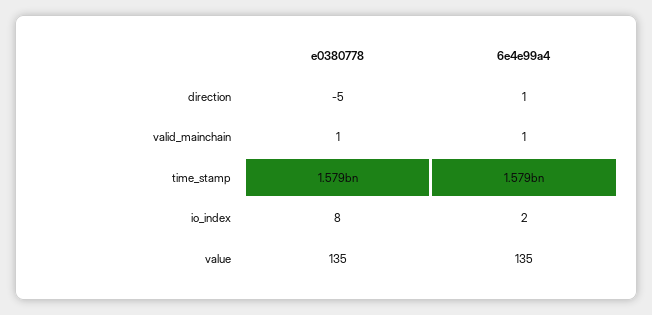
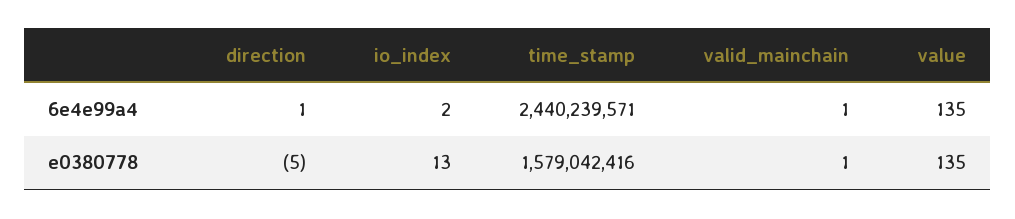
6e4e99a4, time_stamp: 1579000000 -> 2440239571
e0380778, io_index: 8 -> 13

